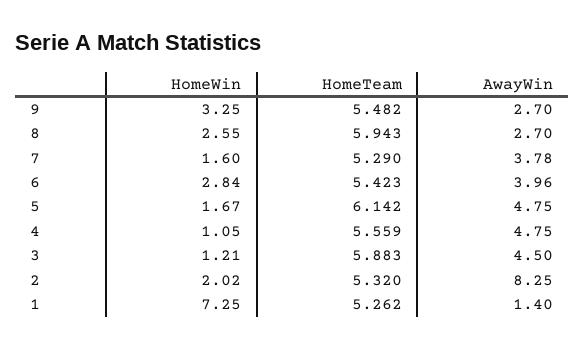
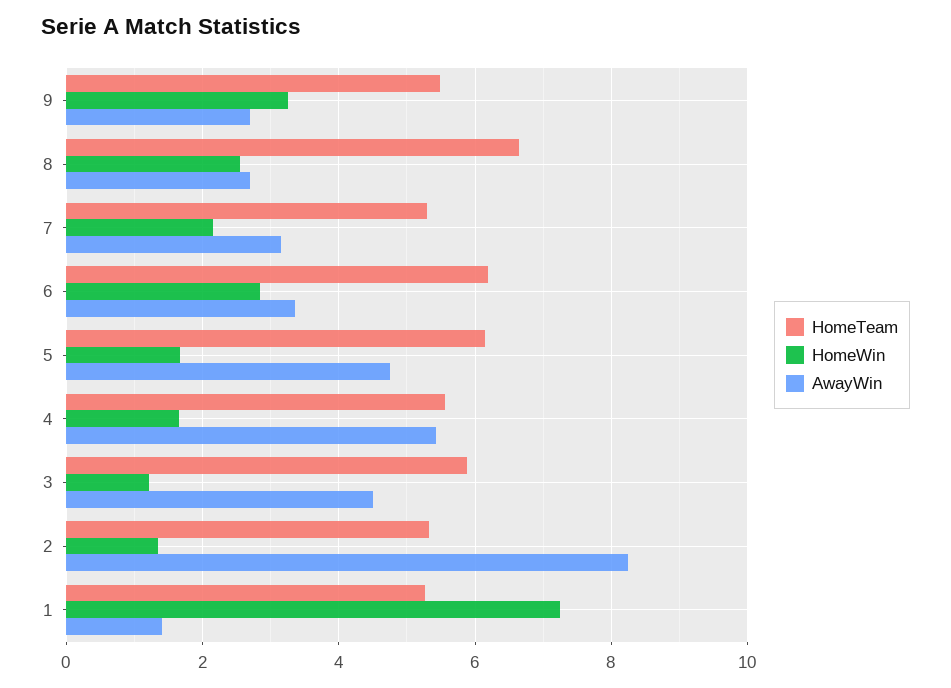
HomeTeam, 8: 5.943 -> 6.6
HomeWin, 7: 1.6 -> 2.2
AwayWin, 7: 3.78 -> 3.2
HomeTeam, 6: 5.423 -> 6.2
AwayWin, 6: 3.96 -> 3.4
HomeWin, 4: 1.05 -> 1.6
AwayWin, 4: 4.75 -> 5.4
HomeWin, 2: 2.02 -> 1.4

